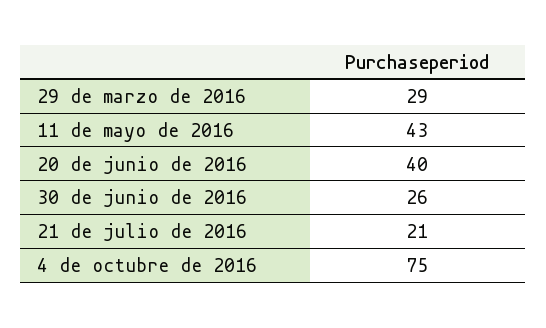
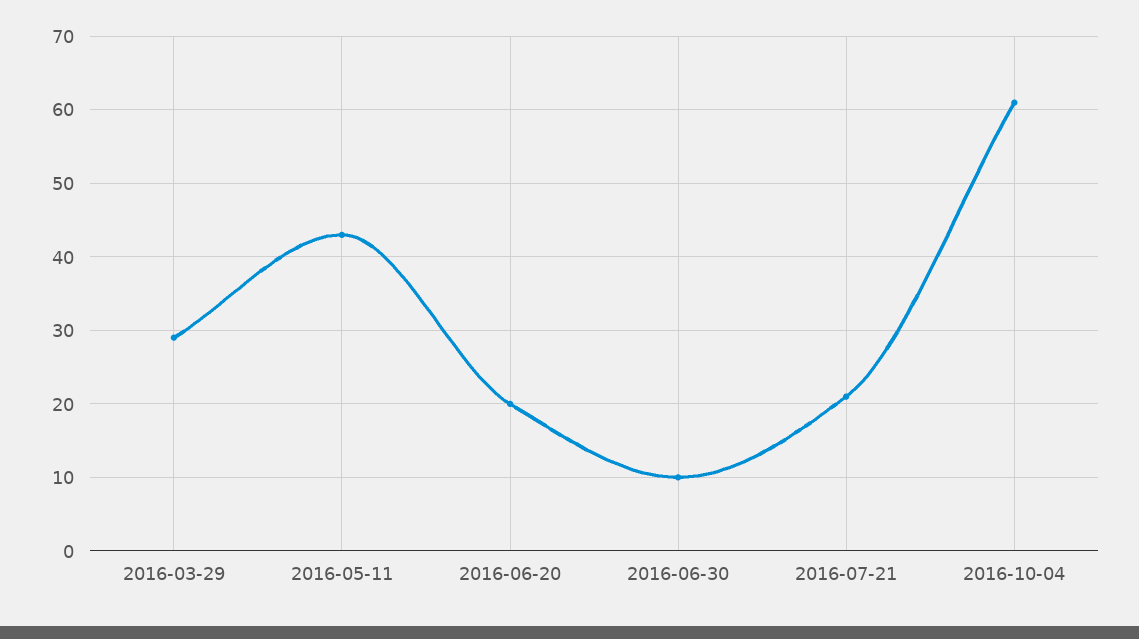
20 de junio de 2016: 40 -> 20
30 de junio de 2016: 26 -> 10
4 de octubre de 2016: 75 -> 61

